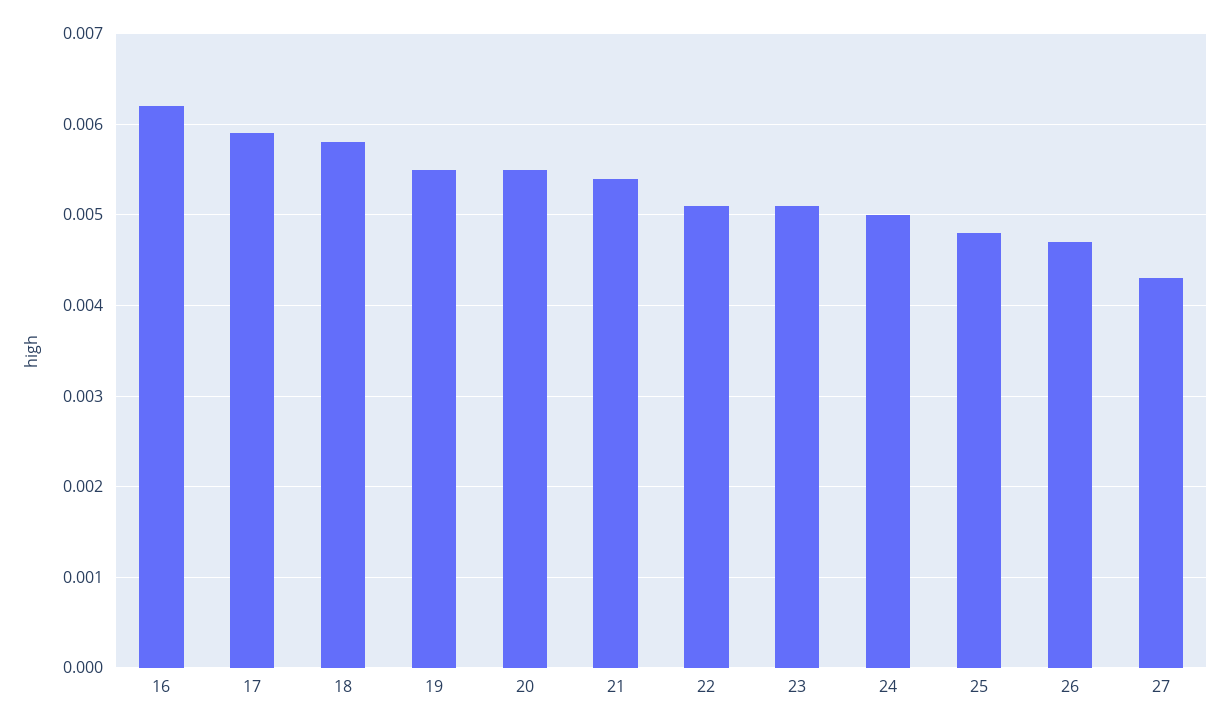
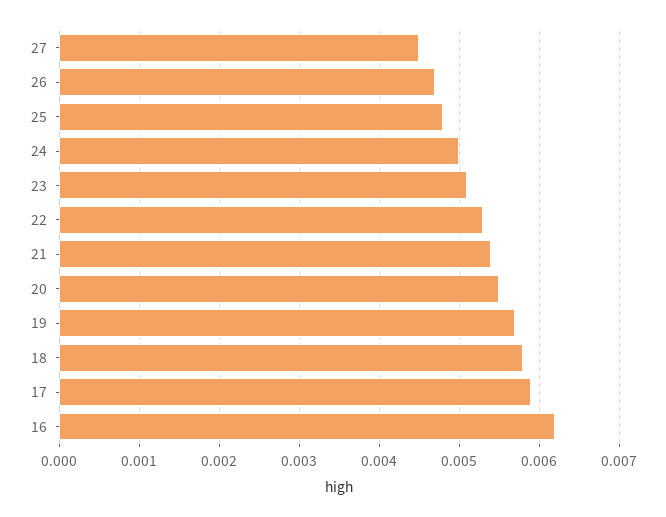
19: 0.0055 -> 0.0057
22: 0.0051 -> 0.0053
27: 0.0043 -> 0.0045

